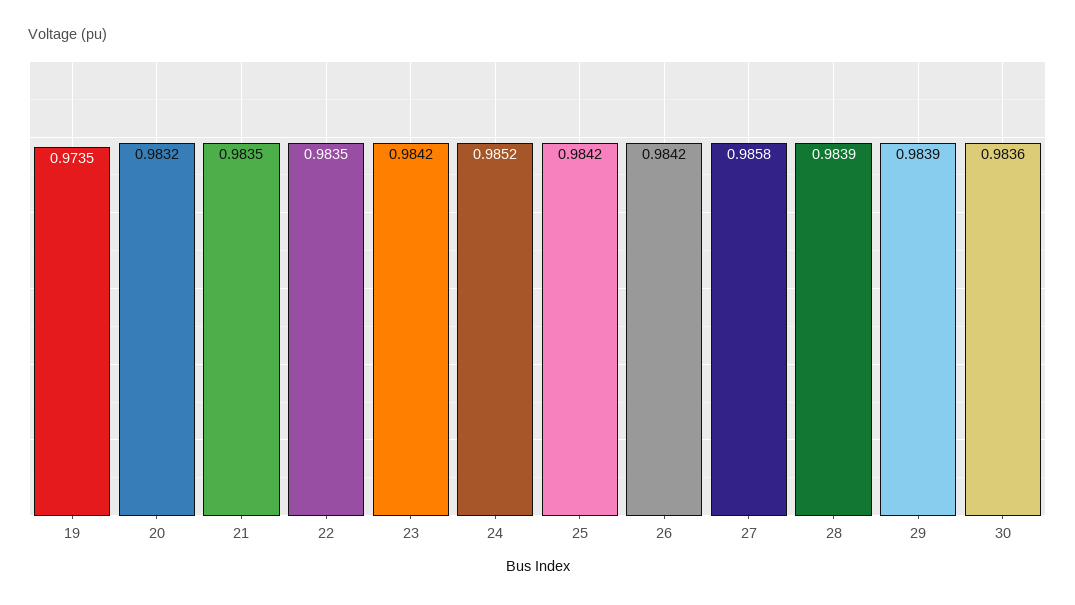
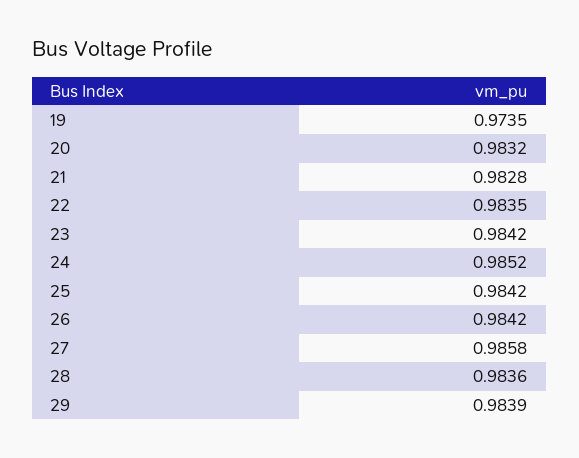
21: 0.9835 -> 0.9828
28: 0.9839 -> 0.9836
30: 0.9836 -> none

